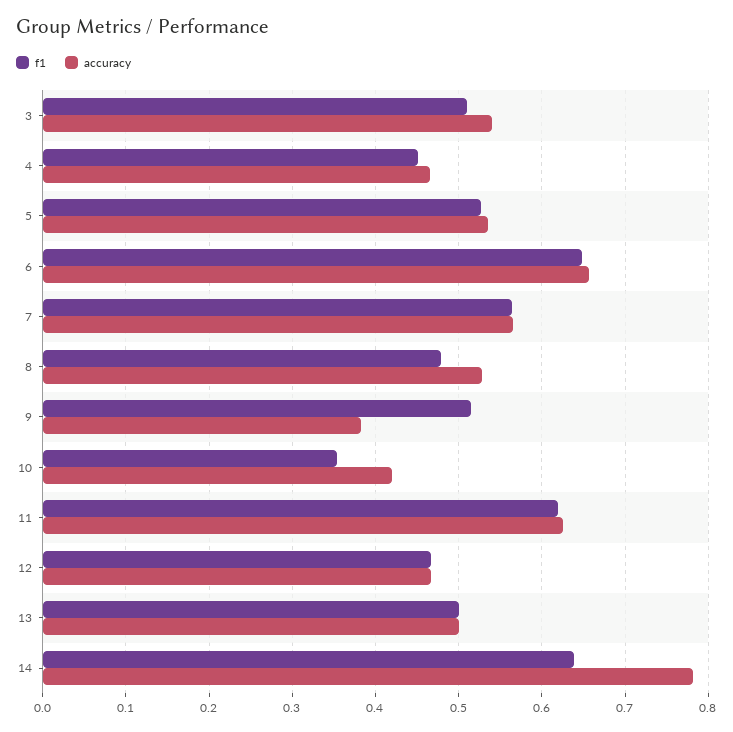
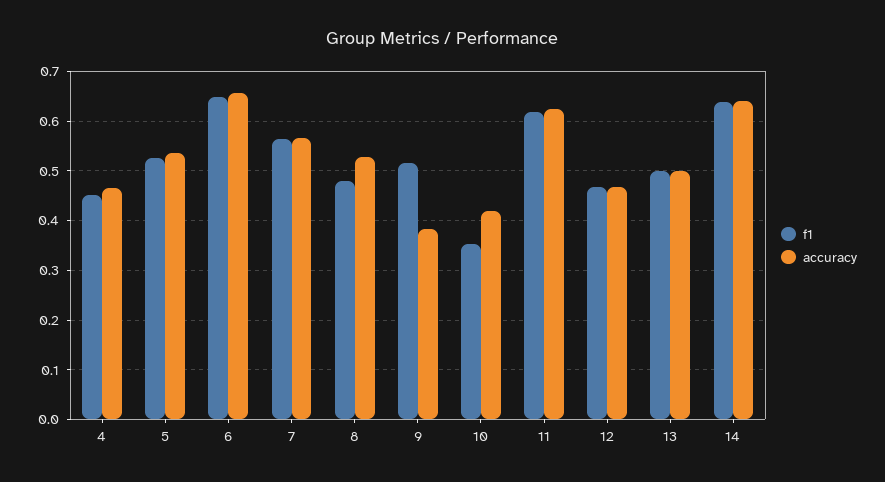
f1, 3: 0.51 -> none
accuracy, 3: 0.54 -> none
accuracy, 14: 0.78 -> 0.64

